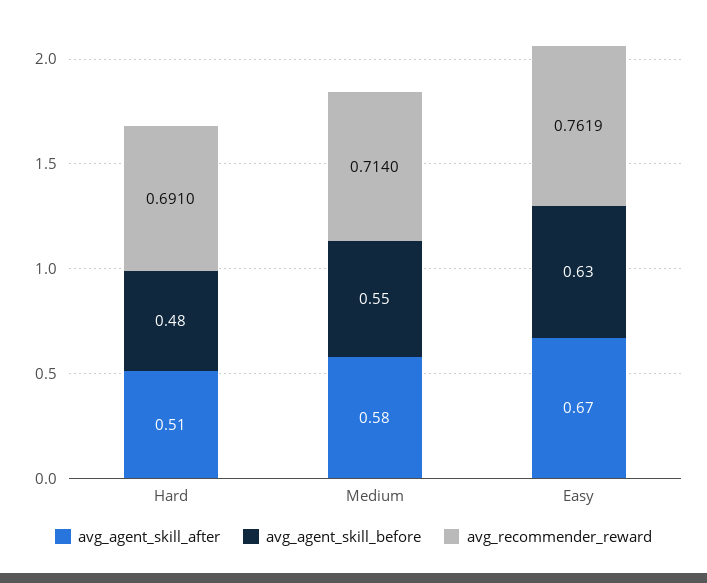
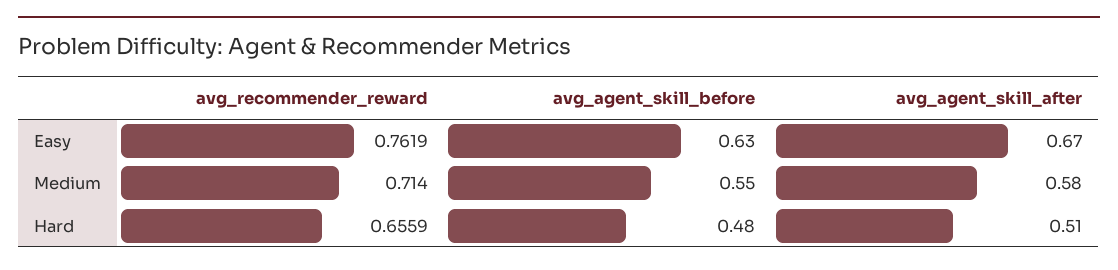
avg_recommender_reward, Hard: 0.691 -> 0.6559

